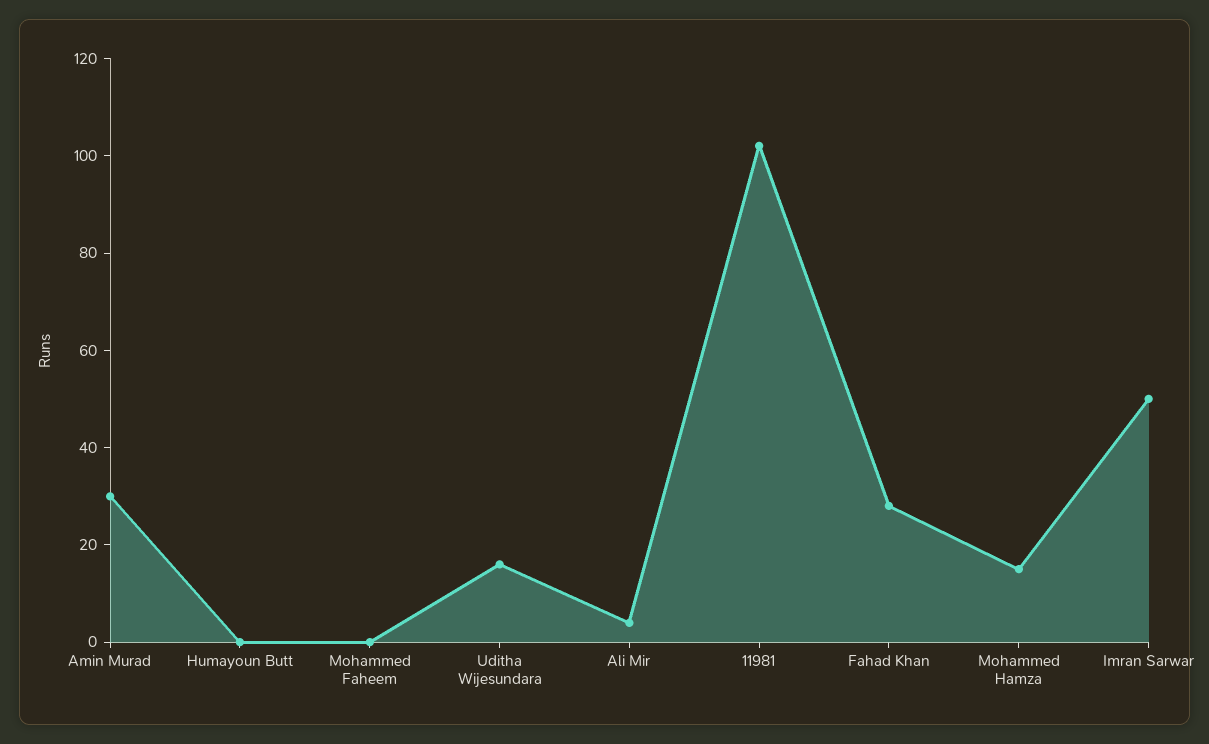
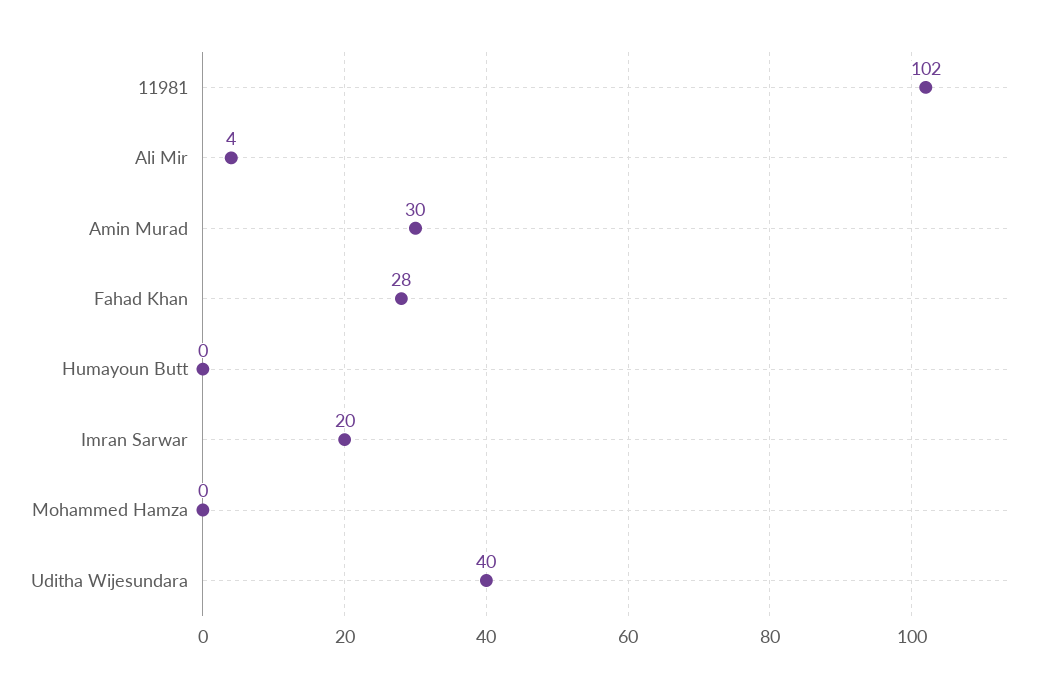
Mohammed Faheem: 0 -> none
Uditha Wijesundara: 15 -> 40
Mohammed Hamza: 15 -> 0
Imran Sarwar: 50 -> 20

